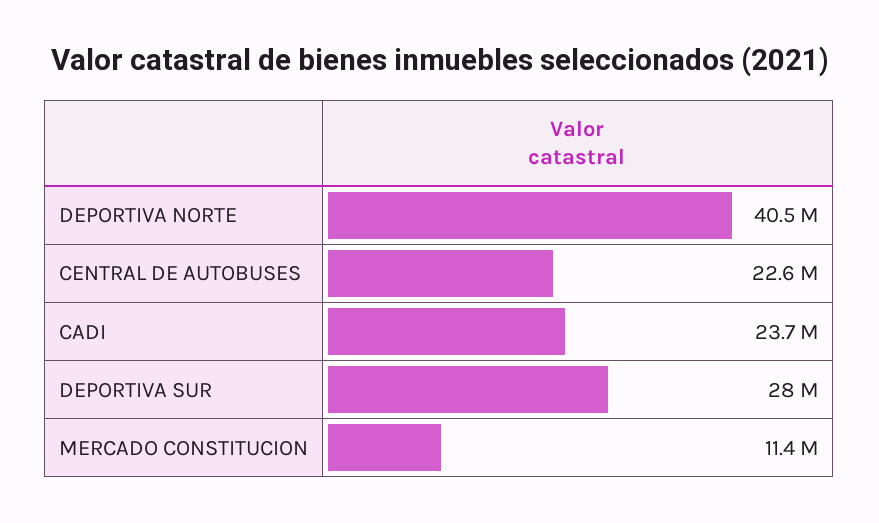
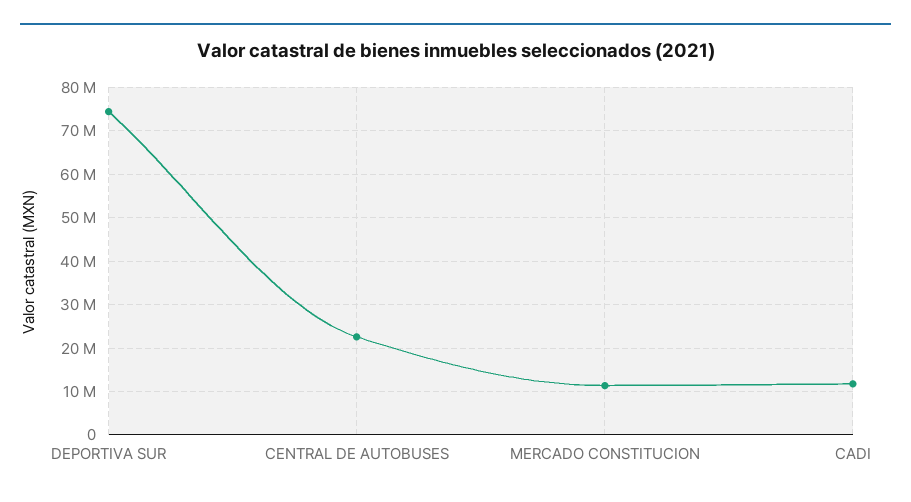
DEPORTIVA NORTE: 40500000 -> none
CADI: 23700000 -> 12000000
DEPORTIVA SUR: 28000000 -> 74000000

